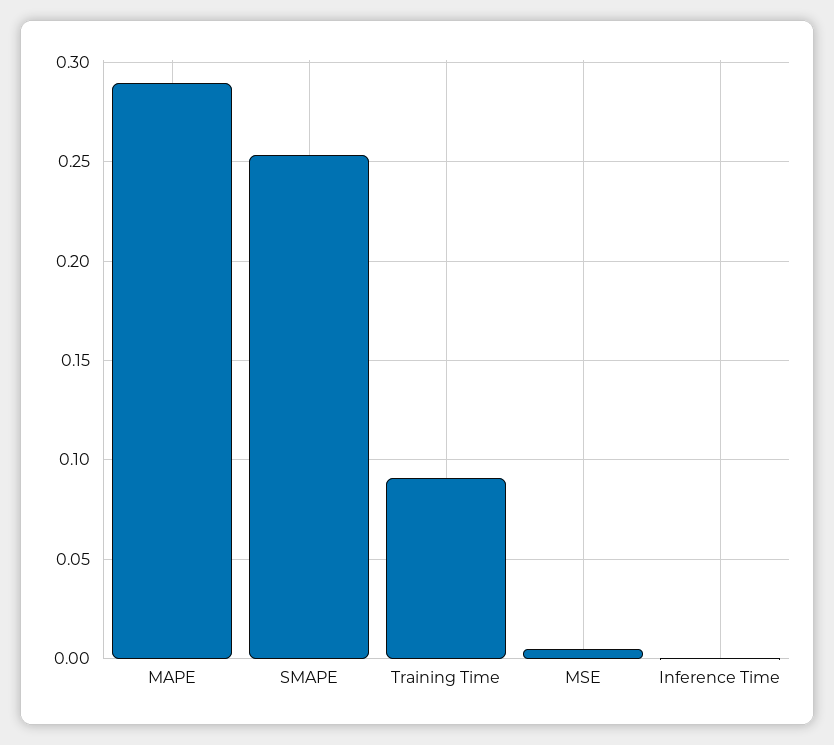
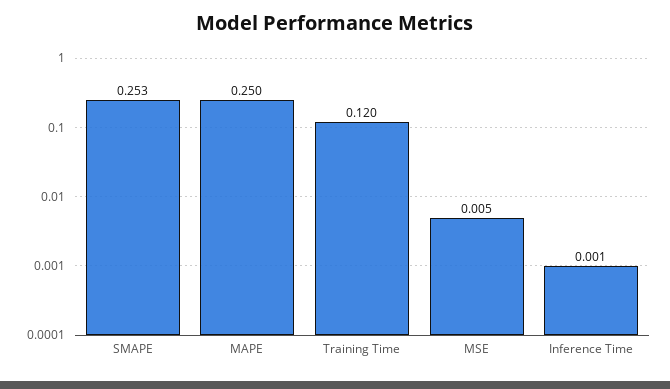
MAPE: 0.29 -> 0.25
Training Time: 0.09 -> 0.12

